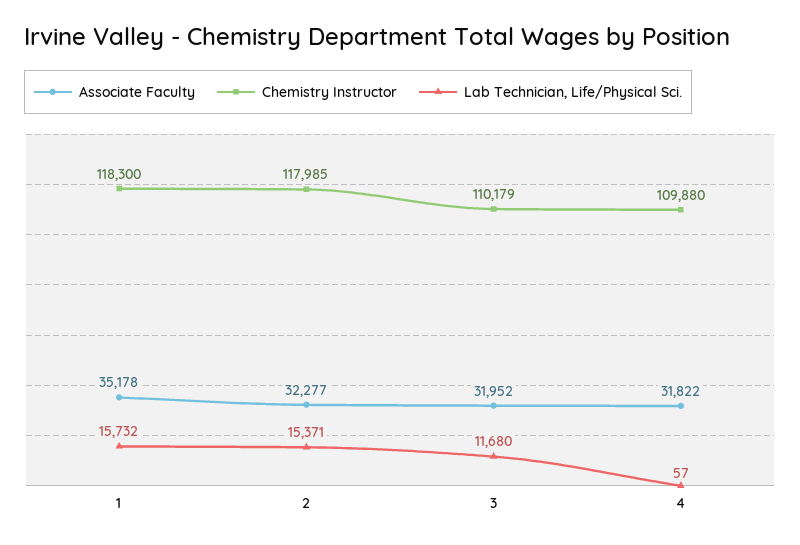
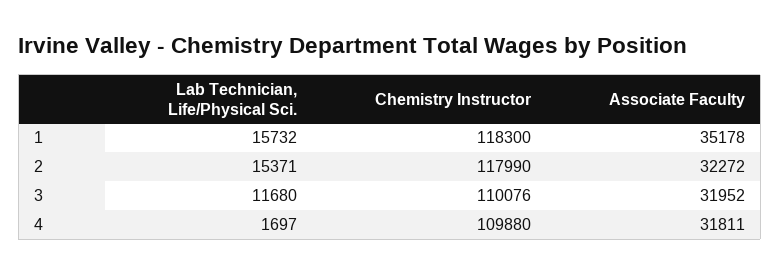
Associate Faculty, 2: 32277 -> 32272
Chemistry Instructor, 2: 117985 -> 117990
Chemistry Instructor, 3: 110179 -> 110076
Associate Faculty, 4: 31822 -> 31811
Lab Technician, Life/Physical Sci., 4: 57 -> 1697

